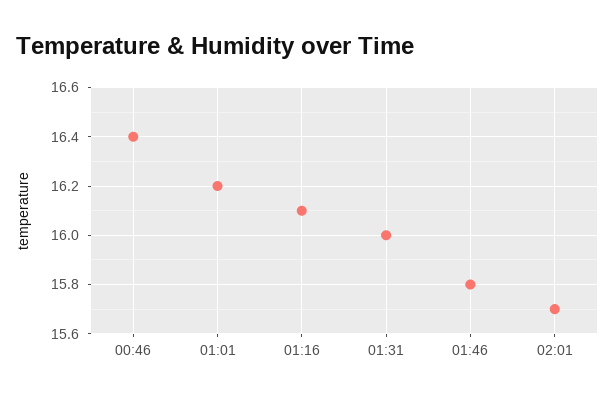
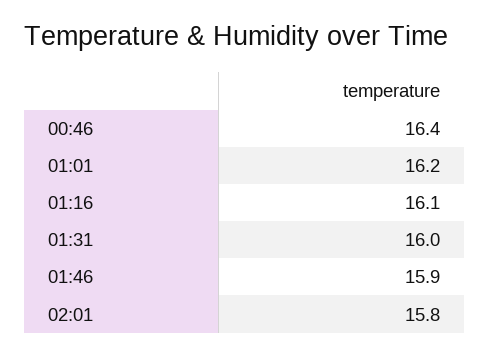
01:46: 15.8 -> 15.9
02:01: 15.7 -> 15.8

